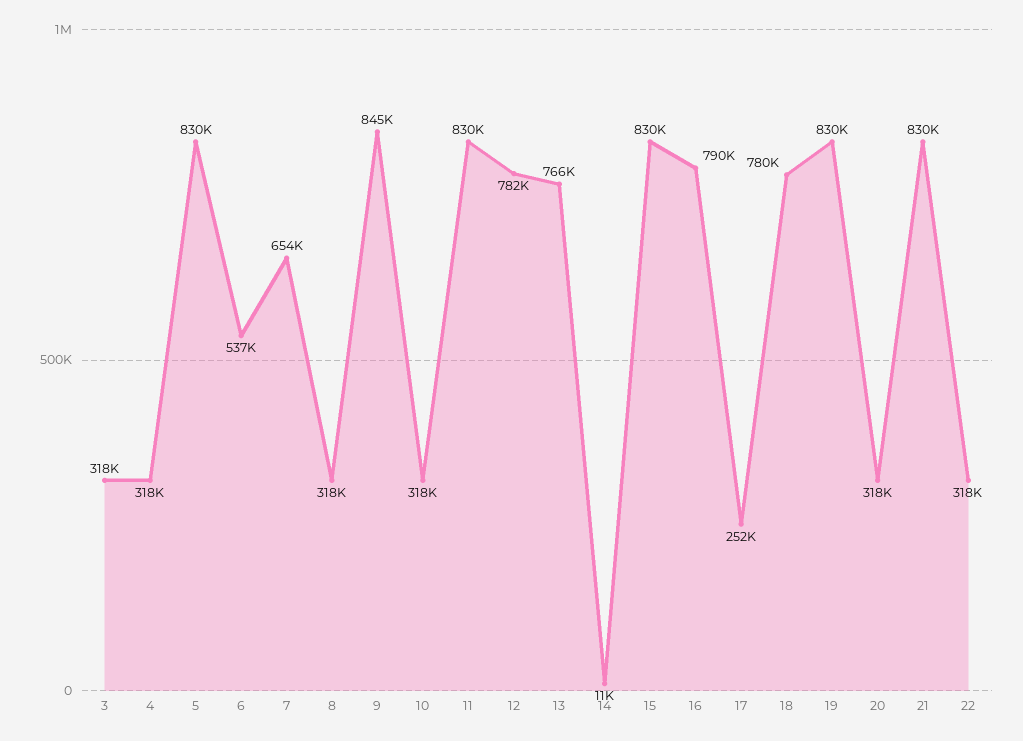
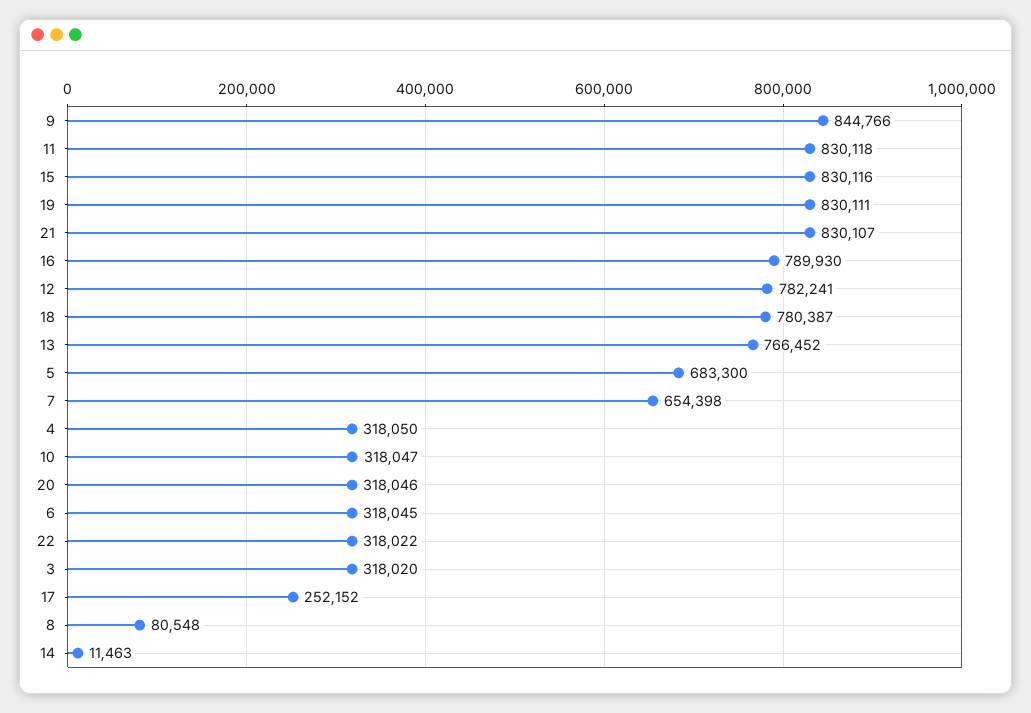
5: 830000 -> 683300
6: 537000 -> 318045
8: 318000 -> 80548

